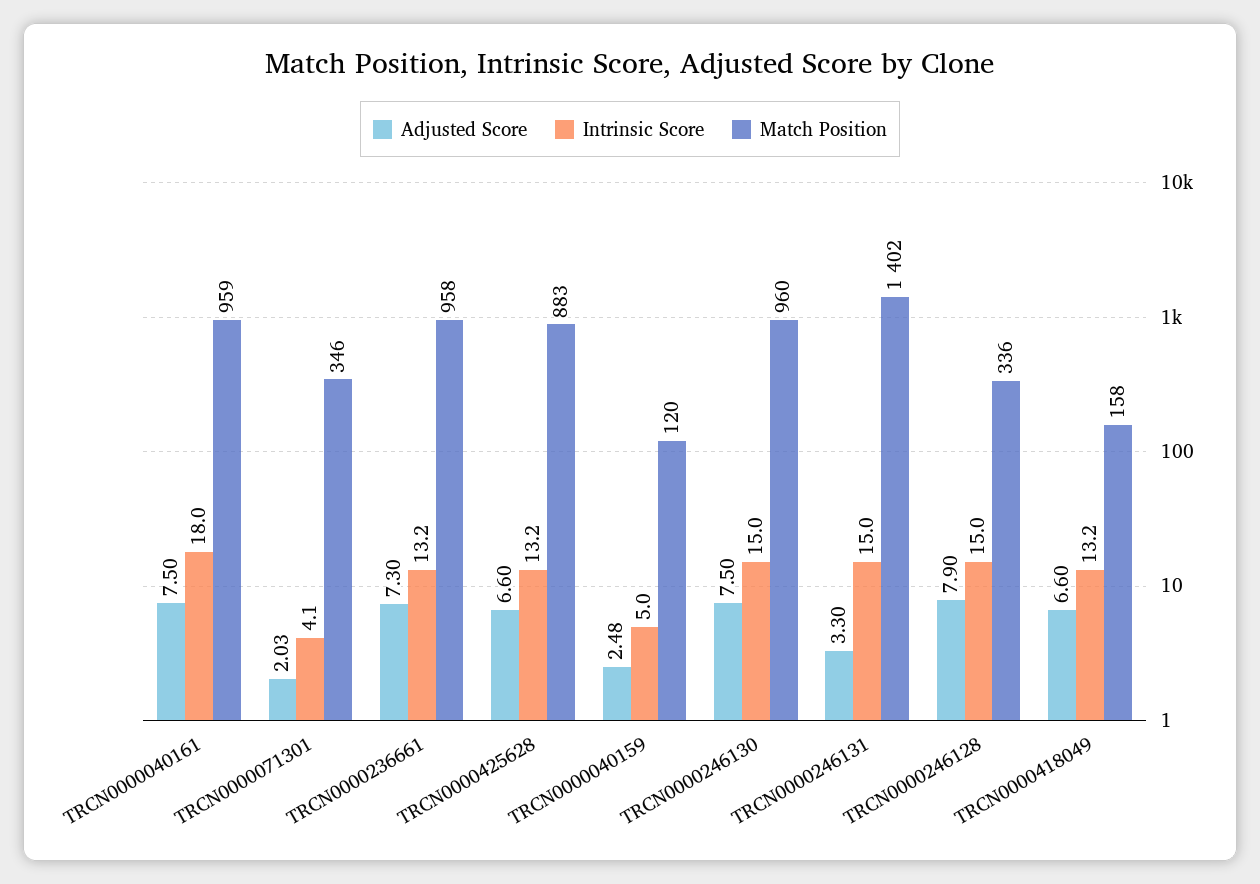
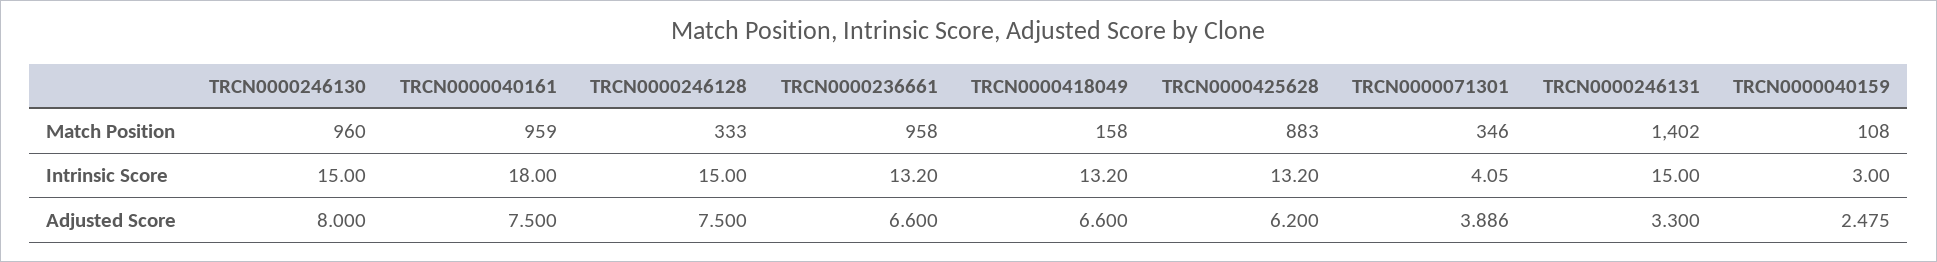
Adjusted Score, TRCN0000071301: 2.03 -> 3.886
Adjusted Score, TRCN0000236661: 7.3 -> 6.6
Adjusted Score, TRCN0000425628: 6.6 -> 6.2
Intrinsic Score, TRCN0000040159: 5 -> 3
Match Position, TRCN0000040159: 120 -> 108
Adjusted Score, TRCN0000246130: 7.5 -> 8
Adjusted Score, TRCN0000246128: 7.9 -> 7.5
Match Position, TRCN0000246128: 336 -> 333

